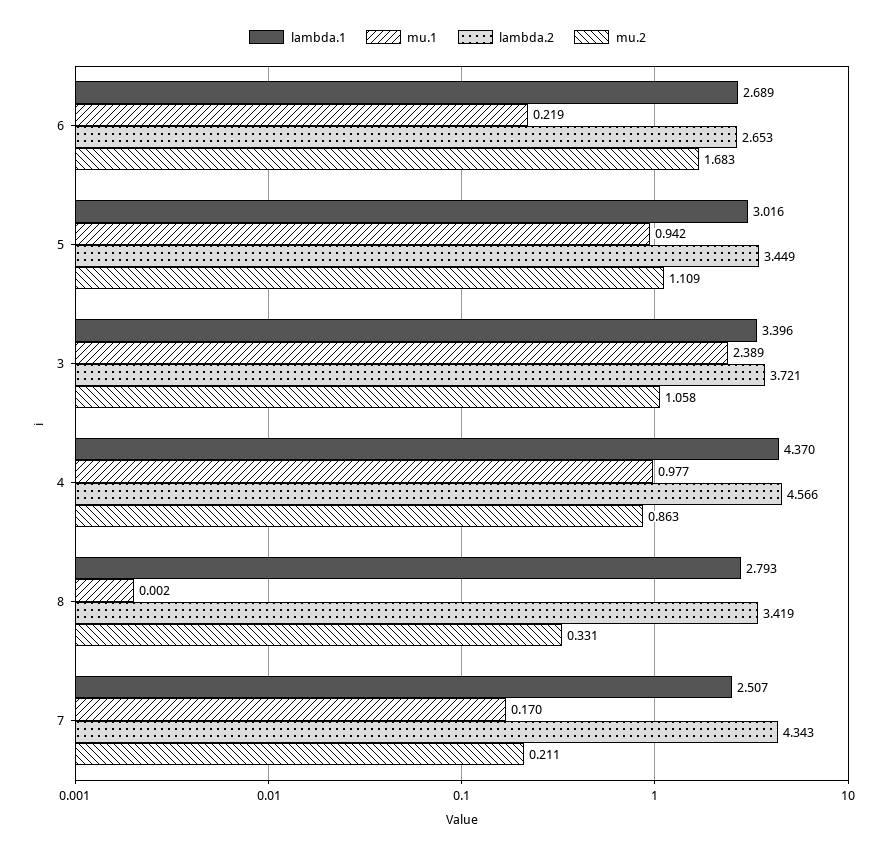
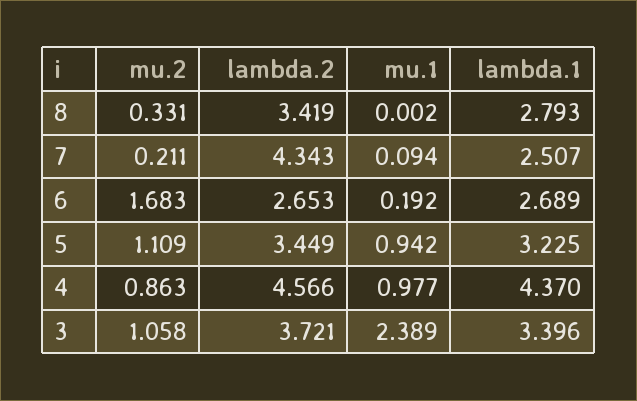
mu.1, 6: 0.219 -> 0.192
lambda.1, 5: 3.016 -> 3.225
mu.1, 7: 0.17 -> 0.094

